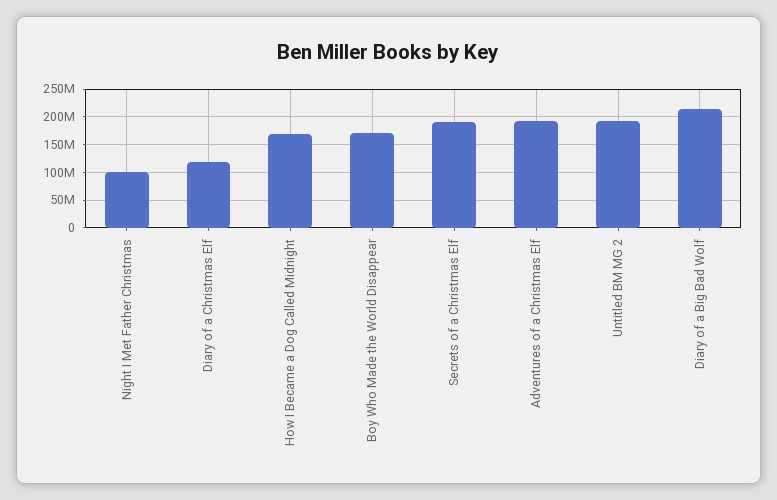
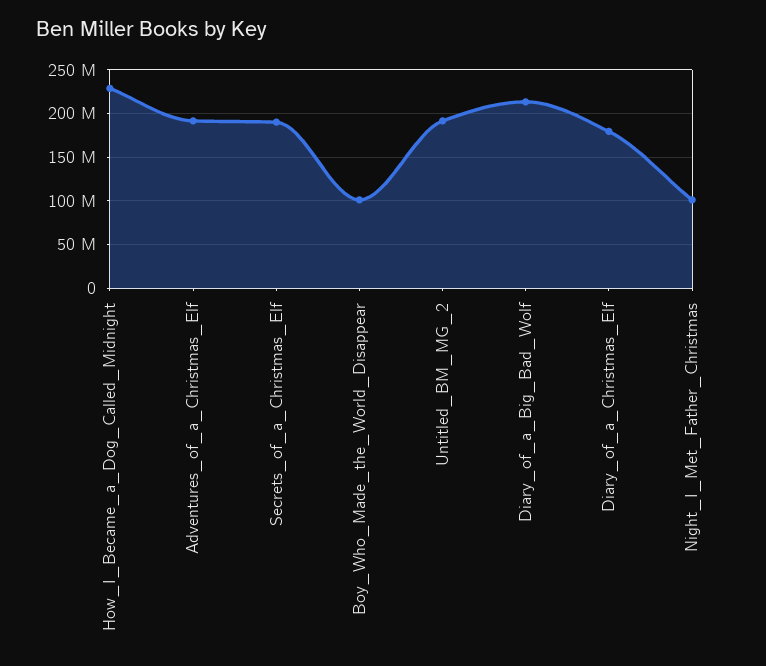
Diary of a Christmas Elf: 125000000 -> 180000000
How I Became a Dog Called Midnight: 175000000 -> 230000000
Boy Who Made the World Disappear: 175000000 -> 100000000

